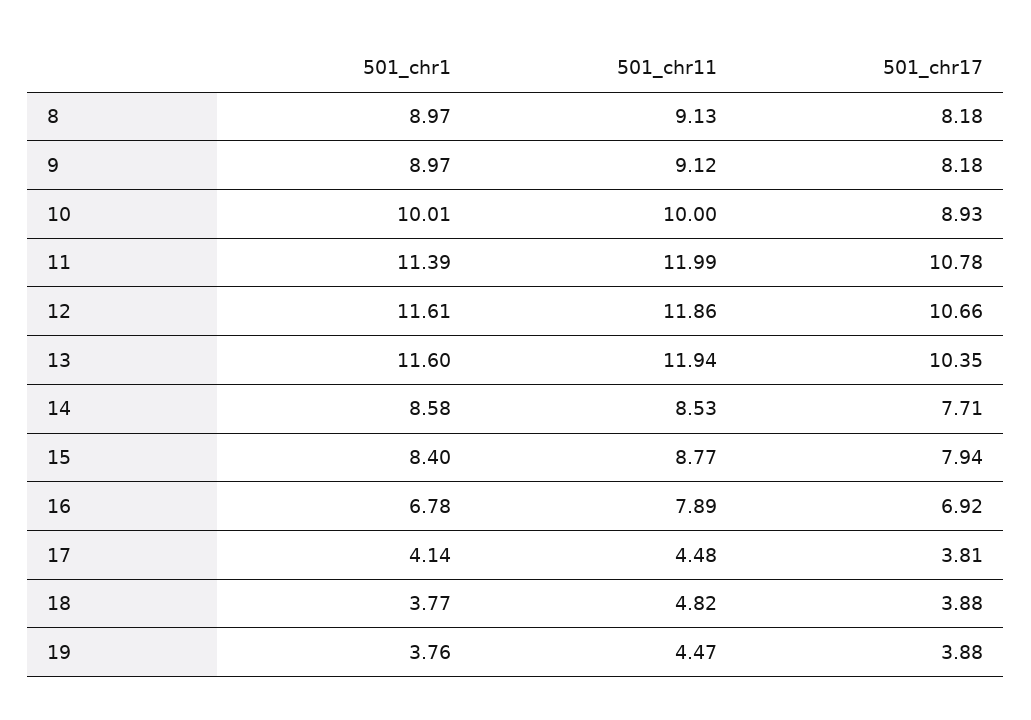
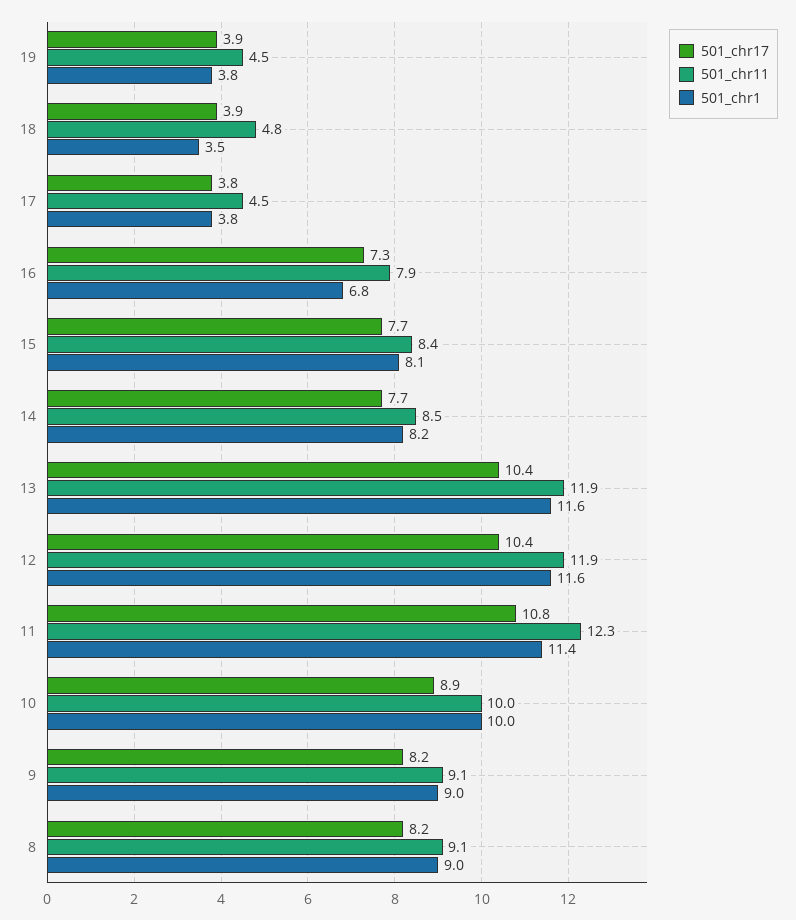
501_chr11, 11: 11.99 -> 12.3
501_chr17, 12: 10.66 -> 10.4
501_chr1, 14: 8.58 -> 8.2
501_chr1, 15: 8.4 -> 8.1
501_chr11, 15: 8.77 -> 8.4
501_chr17, 15: 7.94 -> 7.7
501_chr17, 16: 6.92 -> 7.3
501_chr1, 17: 4.14 -> 3.8
501_chr1, 18: 3.77 -> 3.5

